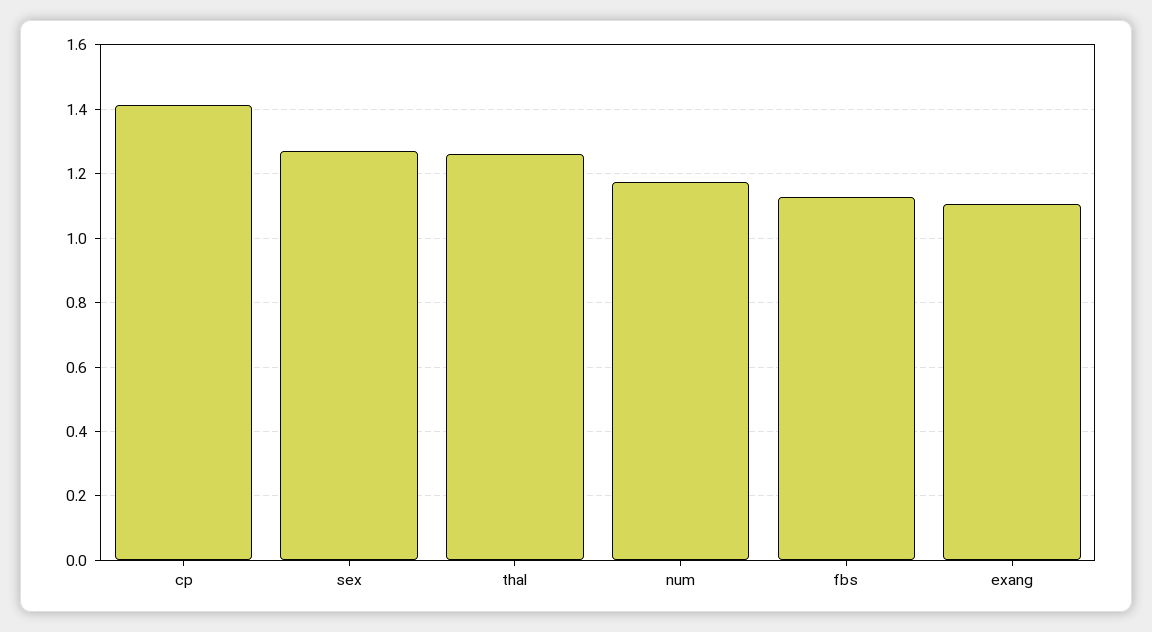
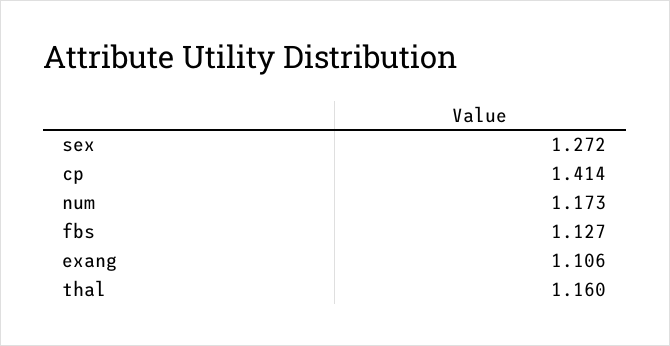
thal: 1.26 -> 1.16

